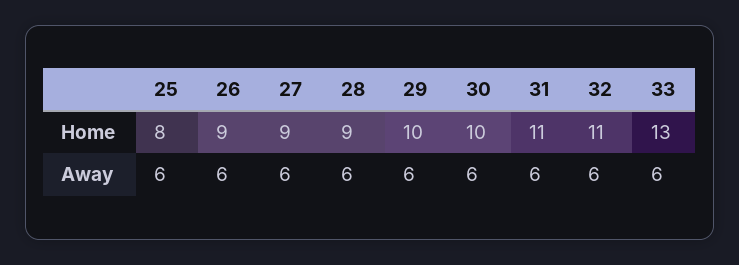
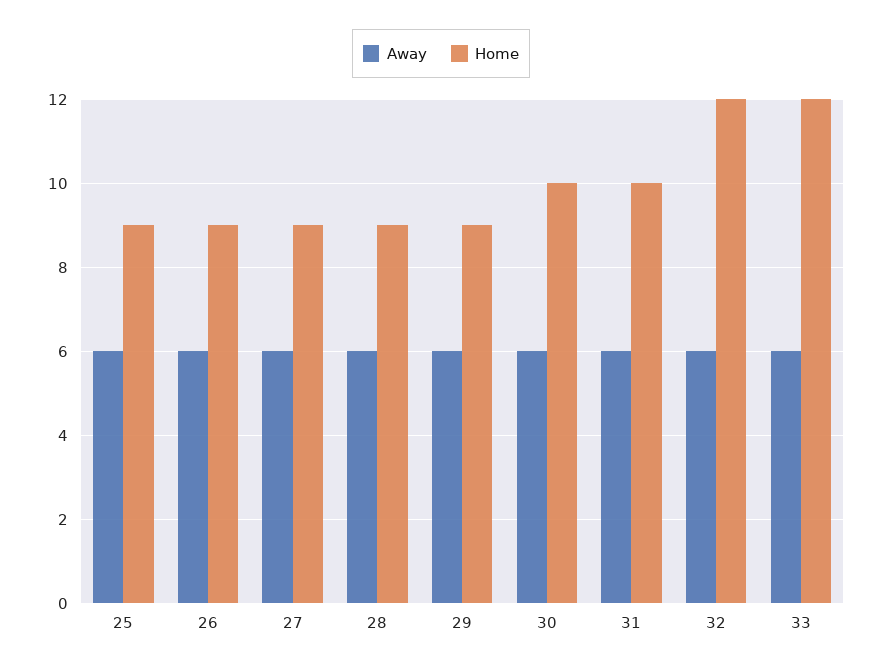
Home, 25: 8 -> 9
Home, 29: 10 -> 9
Home, 31: 11 -> 10
Home, 32: 11 -> 12
Home, 33: 13 -> 12

